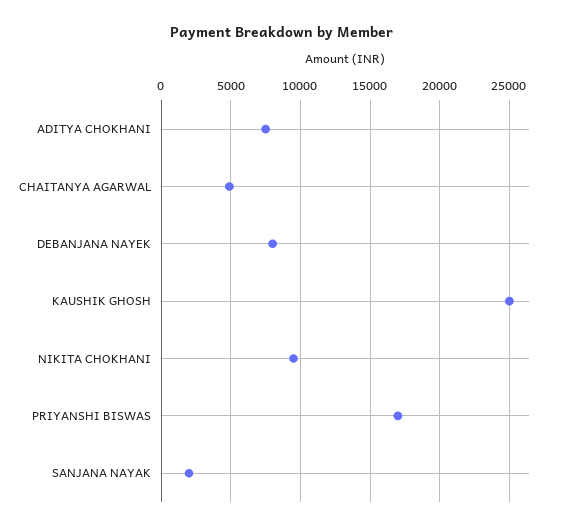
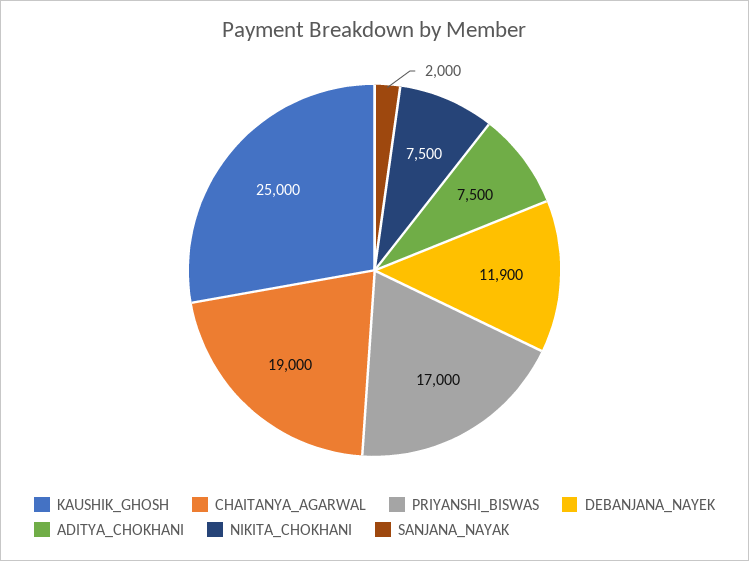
CHAITANYA AGARWAL: 5000 -> 19000
DEBANJANA NAYEK: 8000 -> 11900
NIKITA CHOKHANI: 9500 -> 7500

